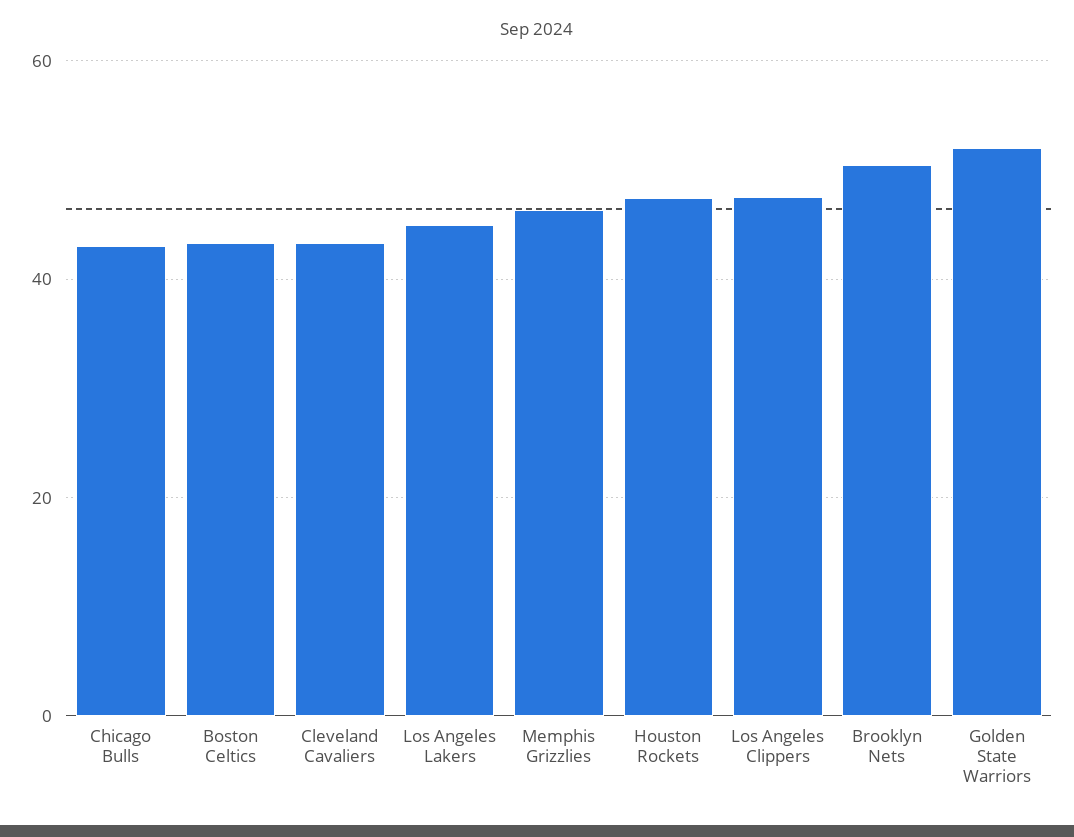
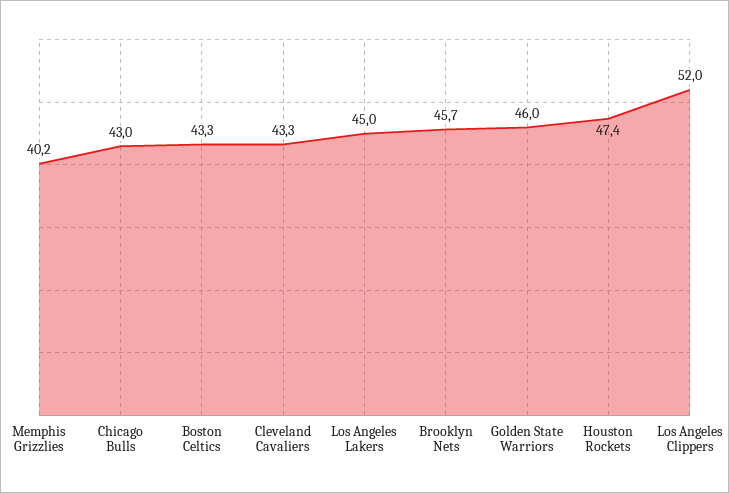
Memphis Grizzlies: 46 -> 40.2
Los Angeles Clippers: 48 -> 52
Brooklyn Nets: 50 -> 45.7
Golden State Warriors: 52 -> 46

